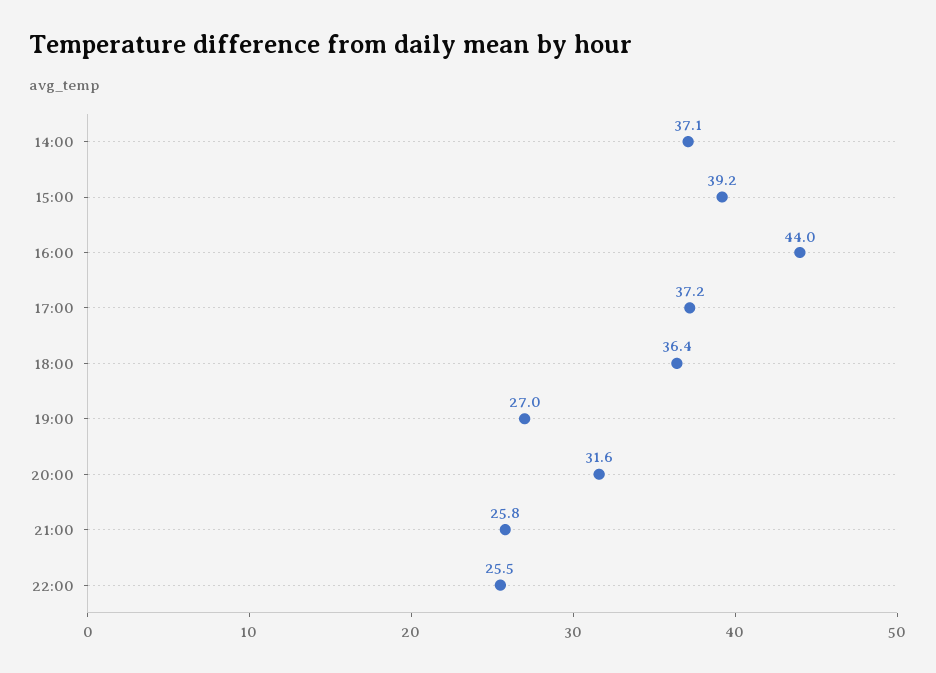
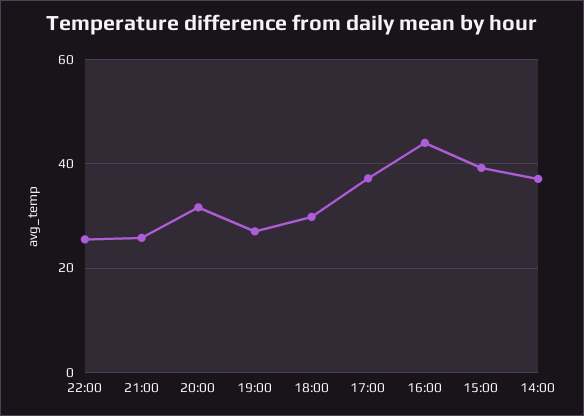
18:00: 36.4 -> 30

